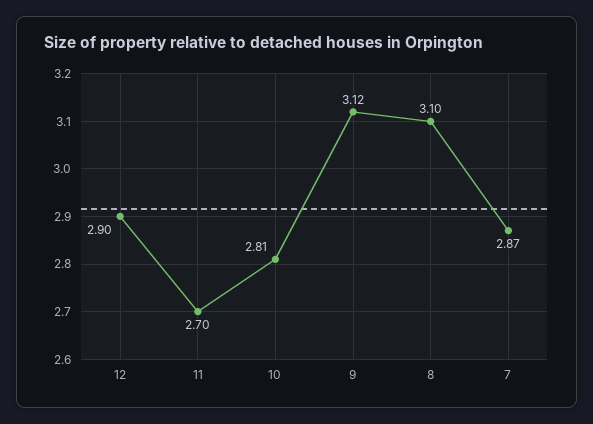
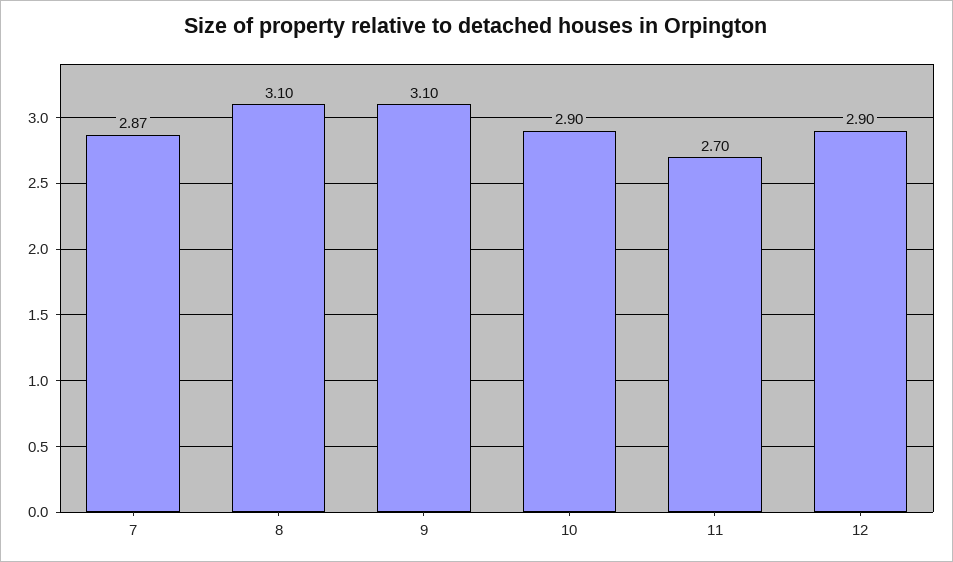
10: 2.81 -> 2.9
9: 3.12 -> 3.1

